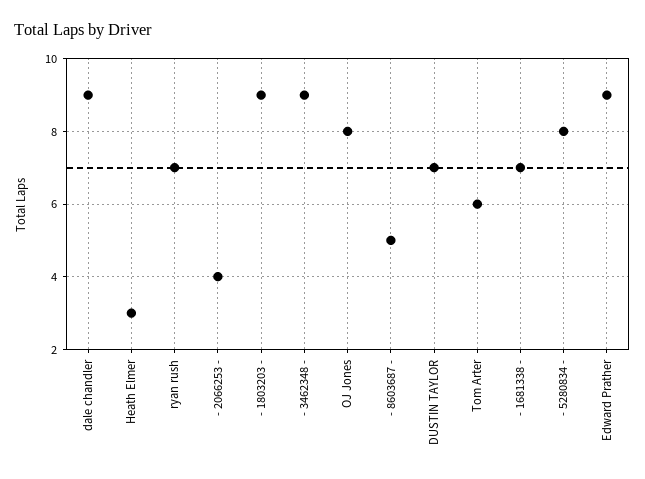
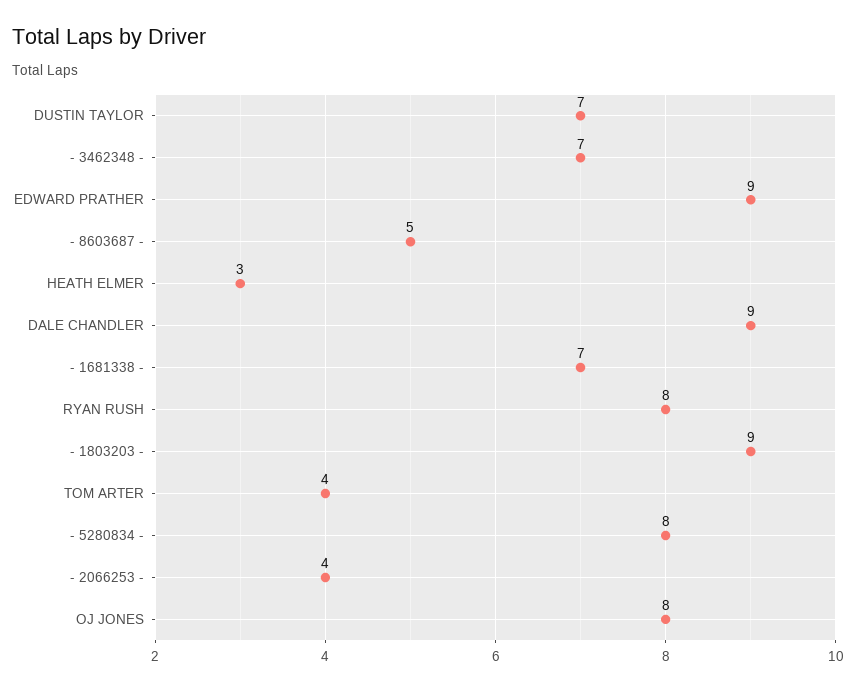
ryan rush: 7 -> 8
- 3462348 -: 9 -> 7
Tom Arter: 6 -> 4

